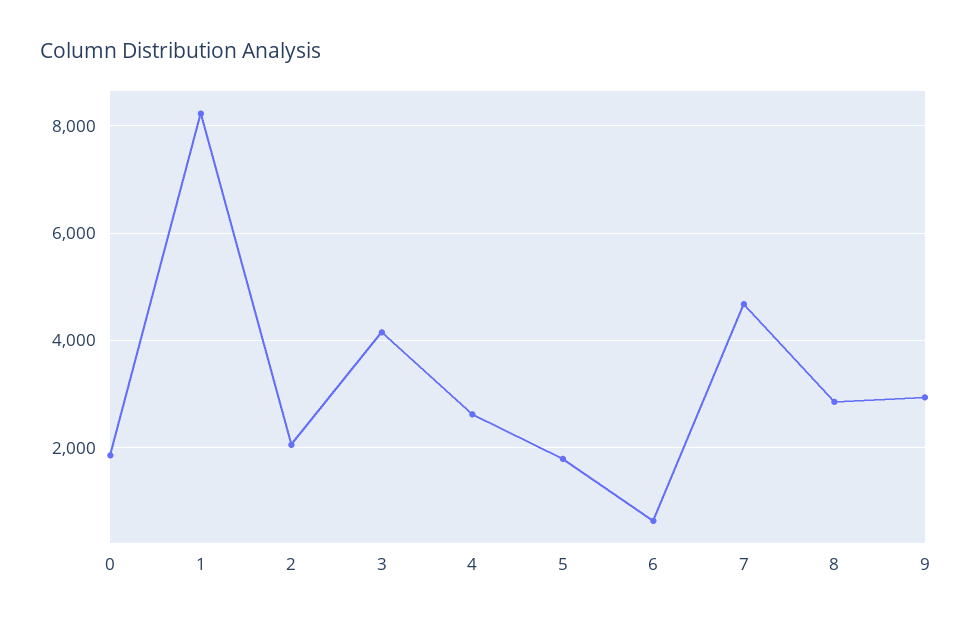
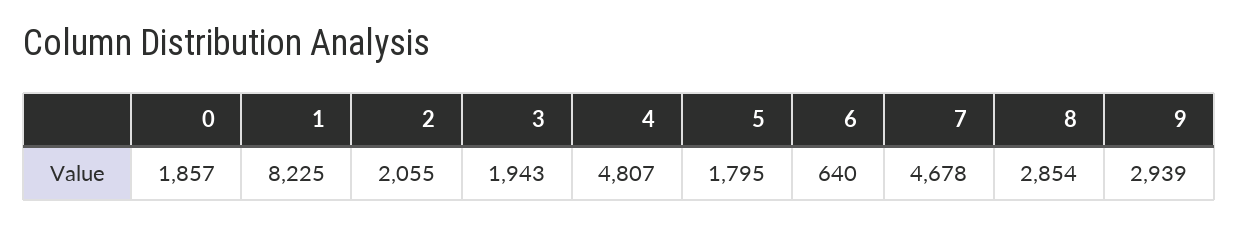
3: 4200 -> 1943
4: 2600 -> 4807

